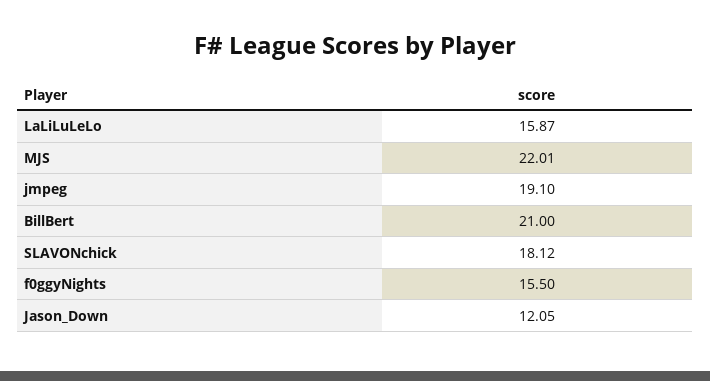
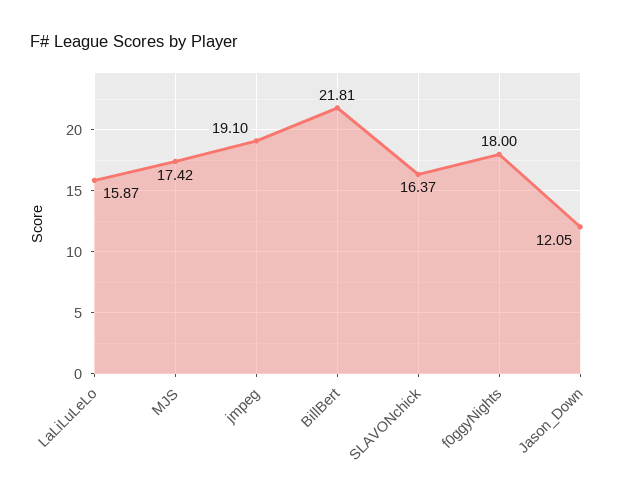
MJS: 22.01 -> 17.42
BillBert: 21 -> 21.81
SLAVONchick: 18.12 -> 16.37
f0ggyNights: 15.5 -> 18

